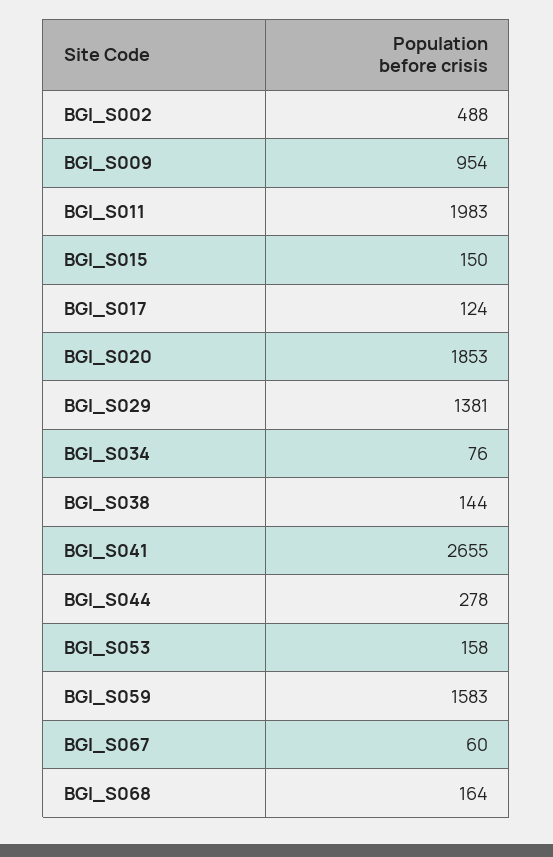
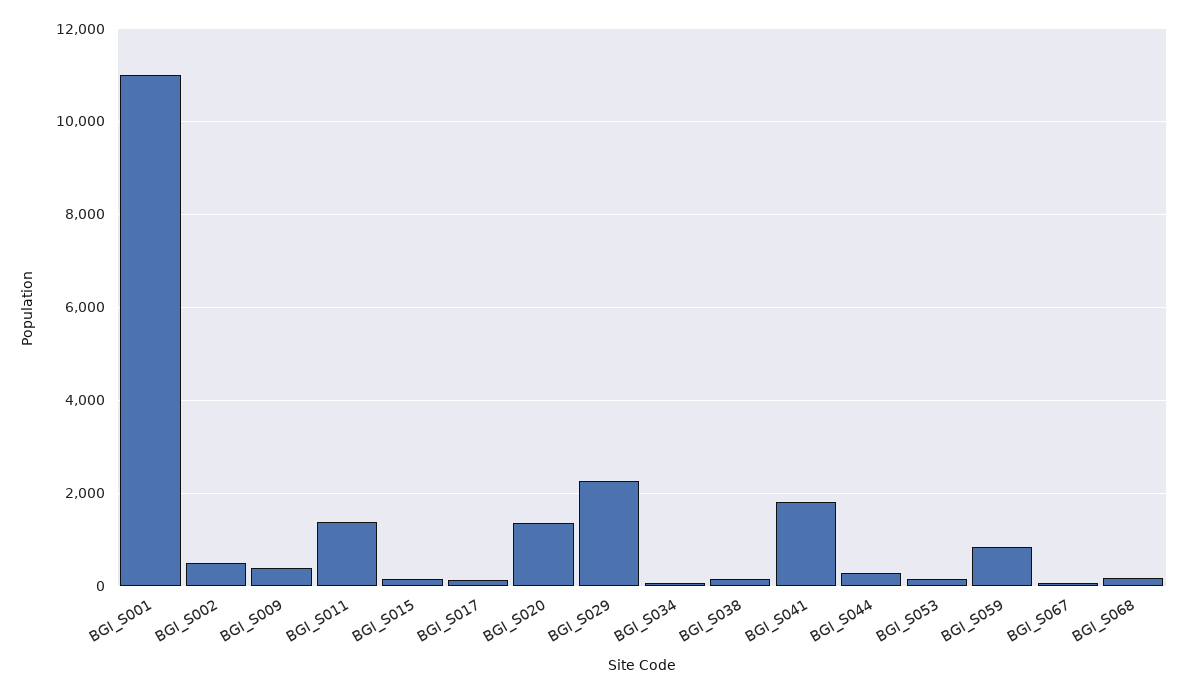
BGI_S009: 954 -> 400
BGI_S011: 1983 -> 1400
BGI_S020: 1853 -> 1400
BGI_S029: 1381 -> 2200
BGI_S041: 2655 -> 1800
BGI_S059: 1583 -> 800
BGI_S001: none -> 11000

